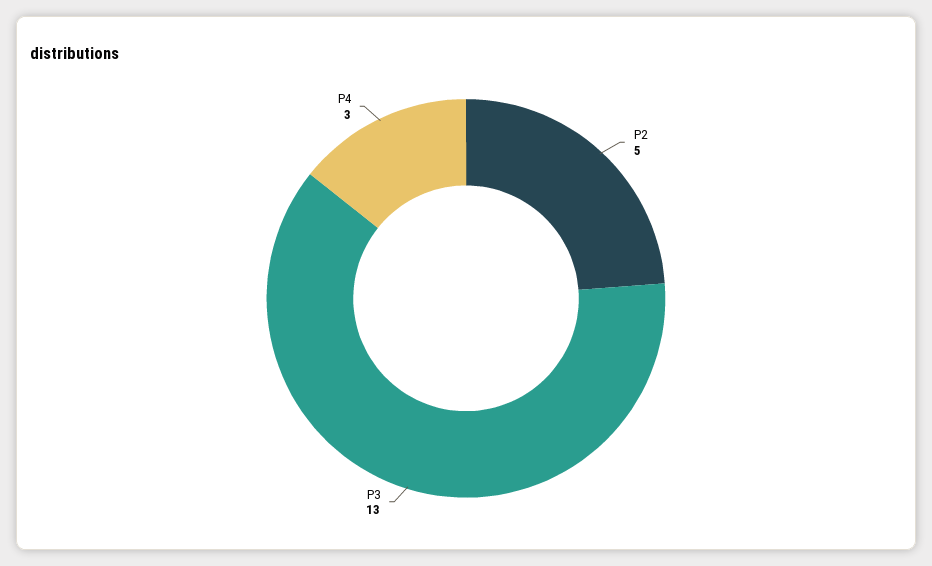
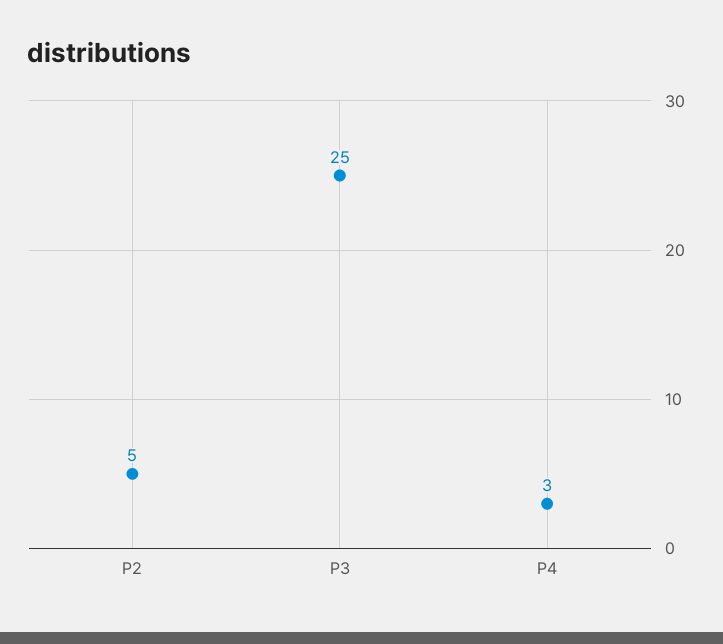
P3: 13 -> 25

